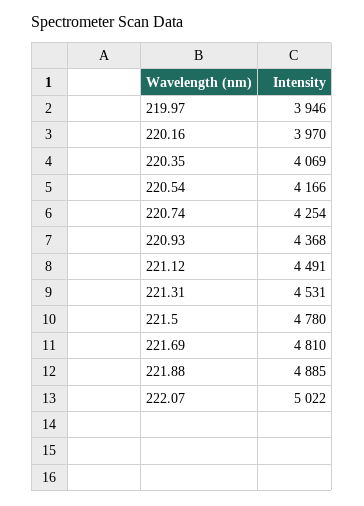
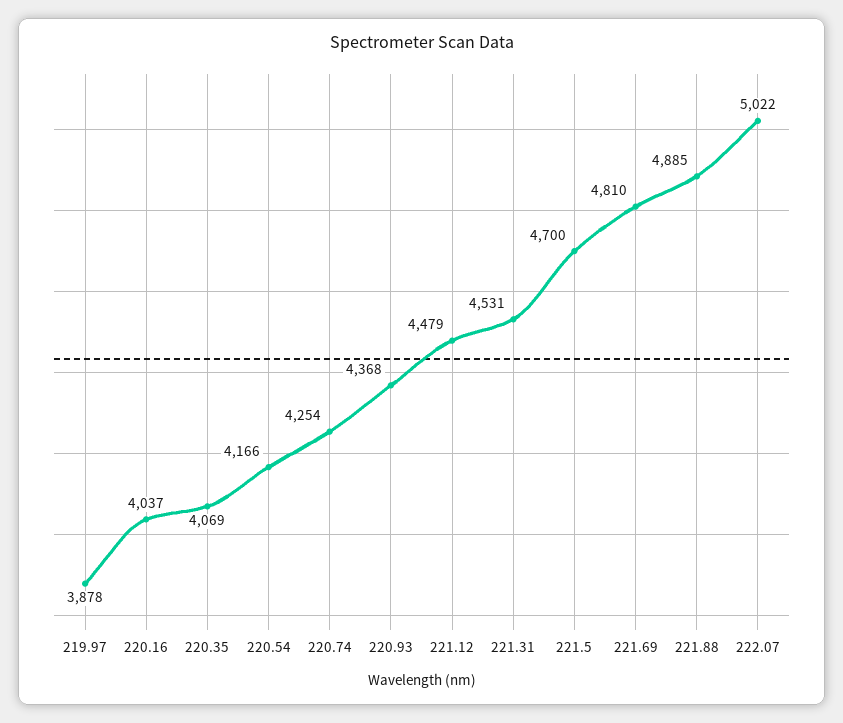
219.97: 3946 -> 3878
220.16: 3970 -> 4037
221.12: 4491 -> 4479
221.5: 4780 -> 4700

